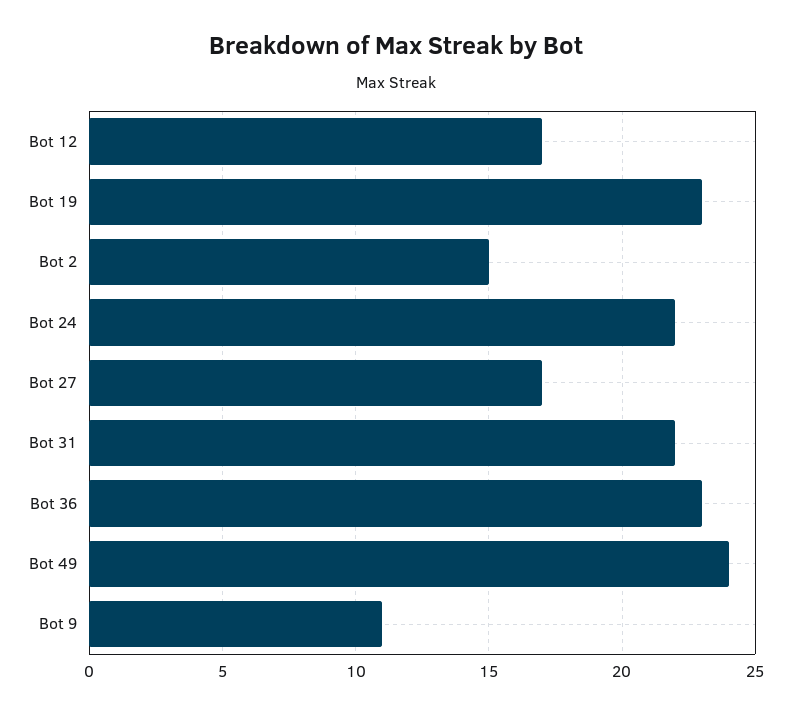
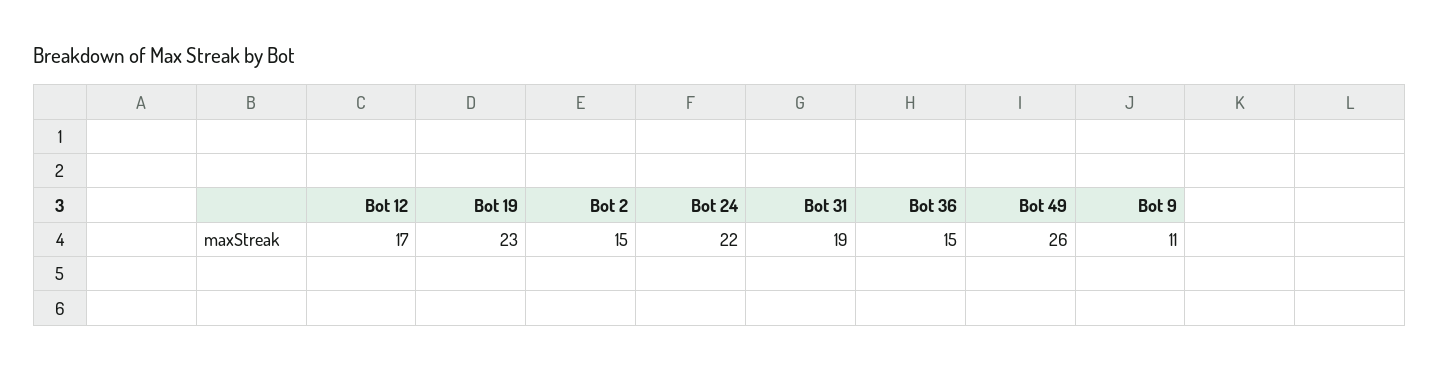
Bot 27: 17 -> none
Bot 31: 22 -> 19
Bot 36: 23 -> 15
Bot 49: 24 -> 26

